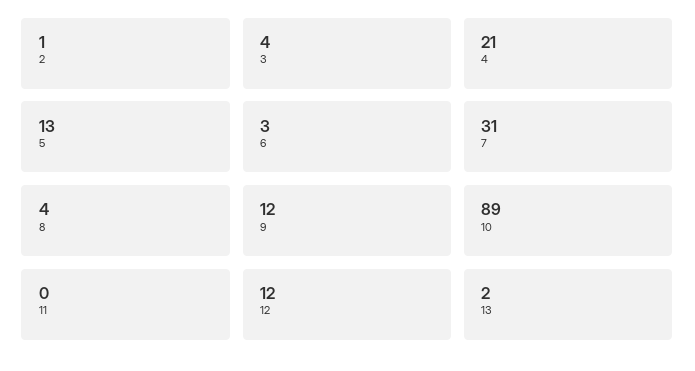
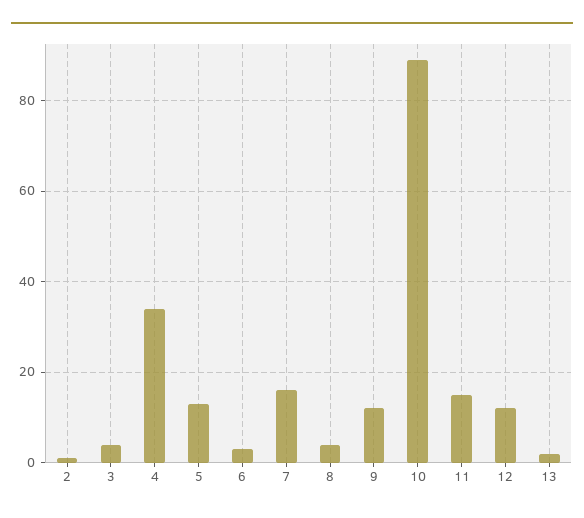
4: 21 -> 35
7: 31 -> 15
11: 0 -> 15

